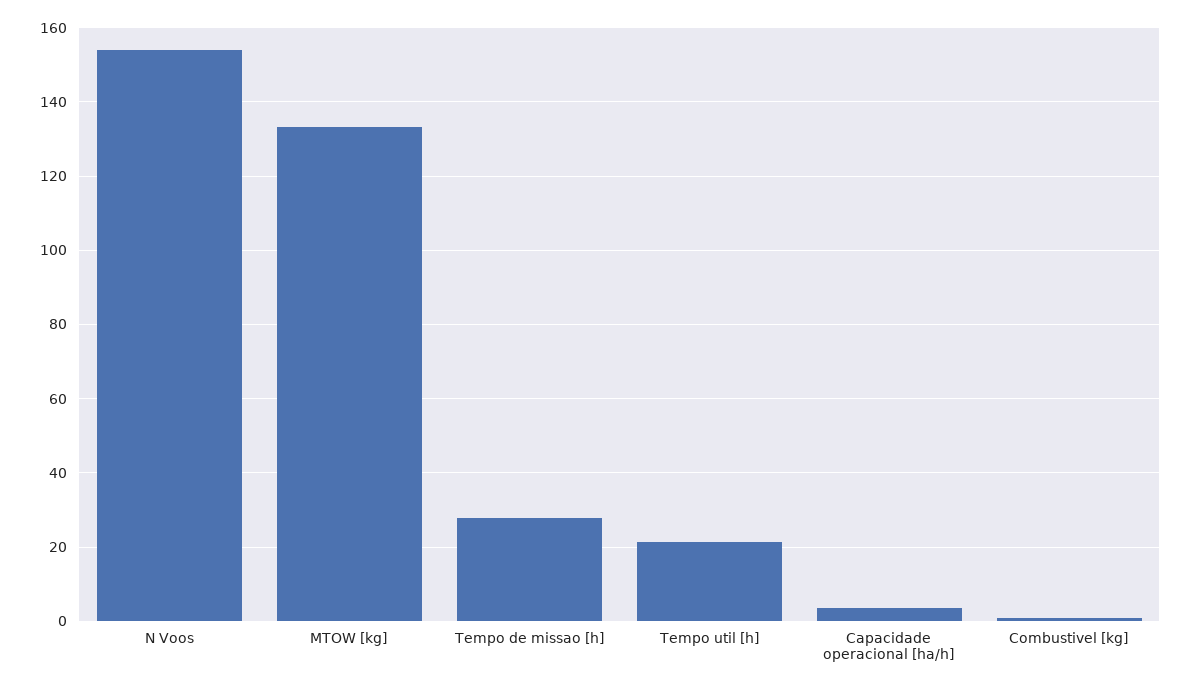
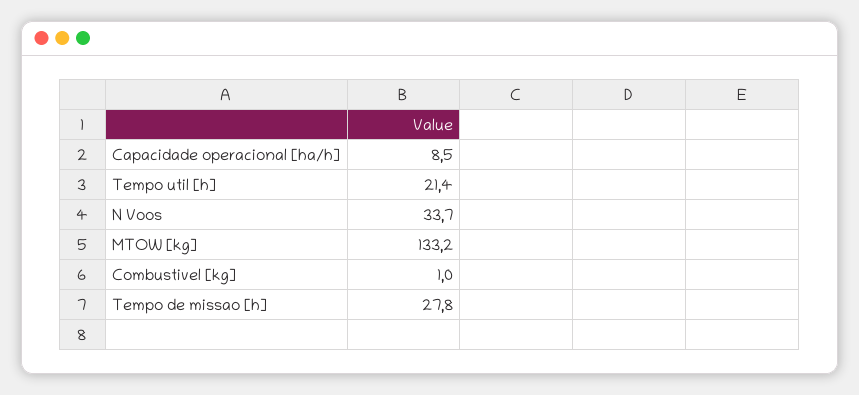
N Voos: 154 -> 33.7
Capacidade operacional [ha/h]: 4 -> 8.5

